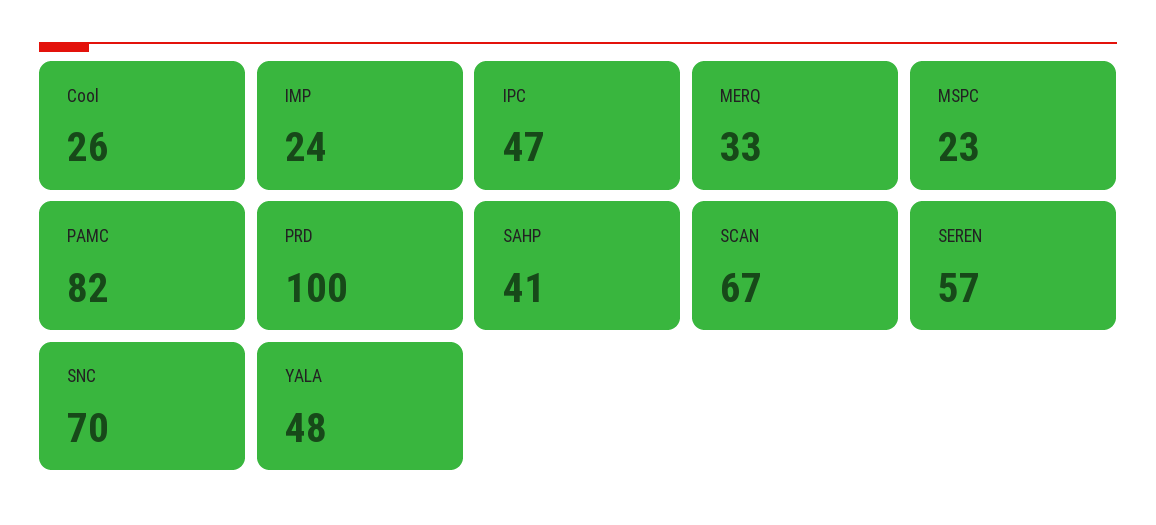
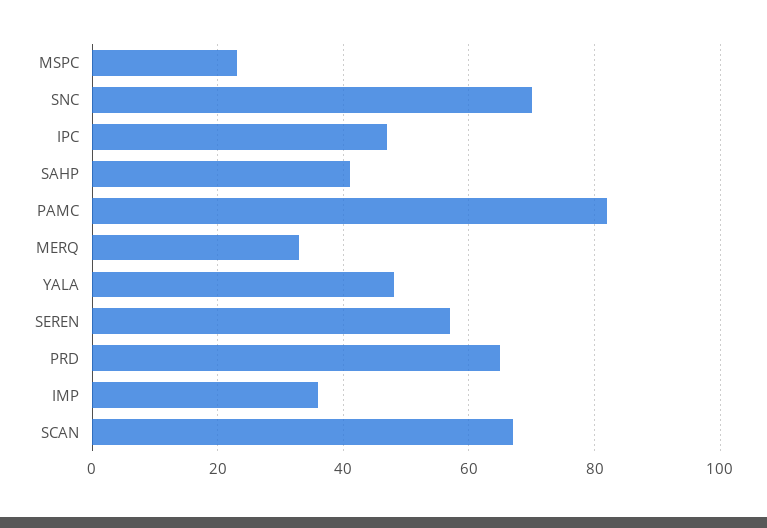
Cool: 26 -> none
IMP: 24 -> 35
PRD: 100 -> 65

